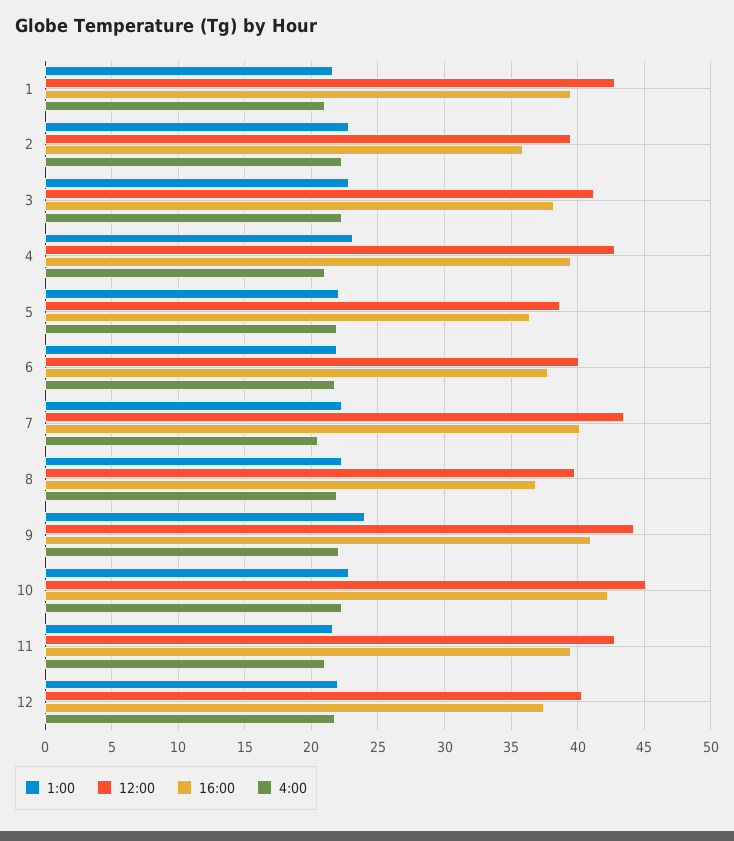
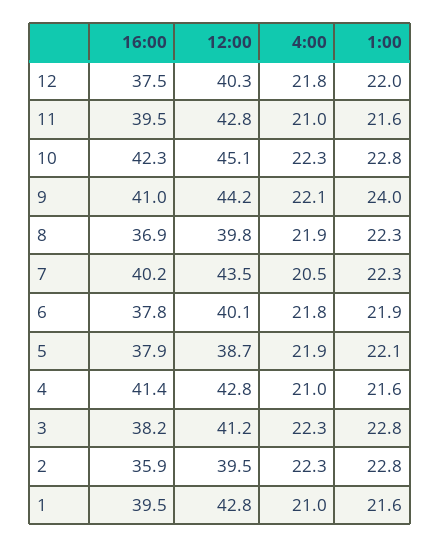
1:00, 4: 23 -> 21.6
16:00, 4: 39.5 -> 41.4
16:00, 5: 36.5 -> 37.9

